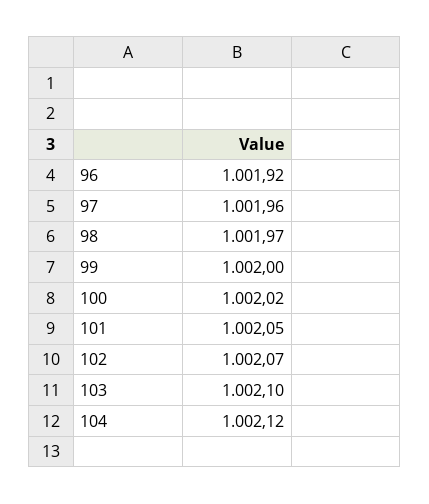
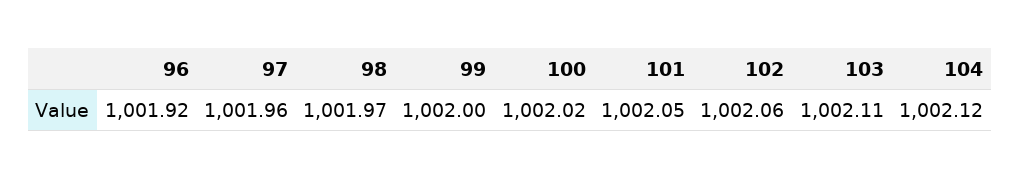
102: 1002.07 -> 1002.06
103: 1002.1 -> 1002.11

